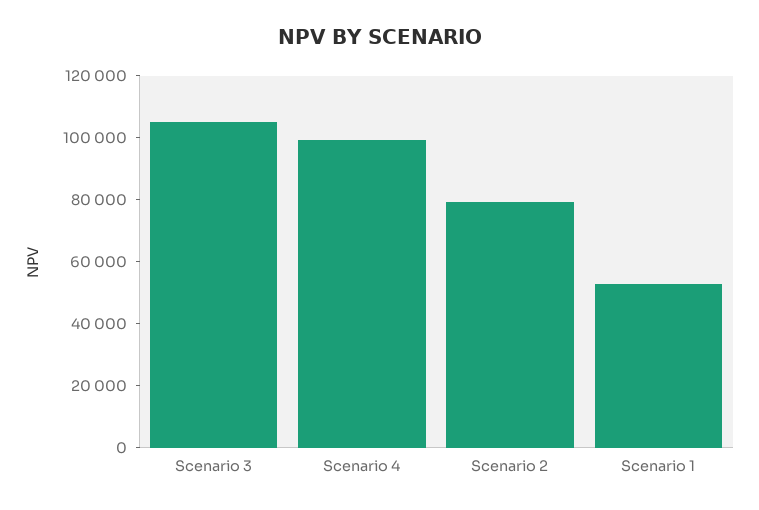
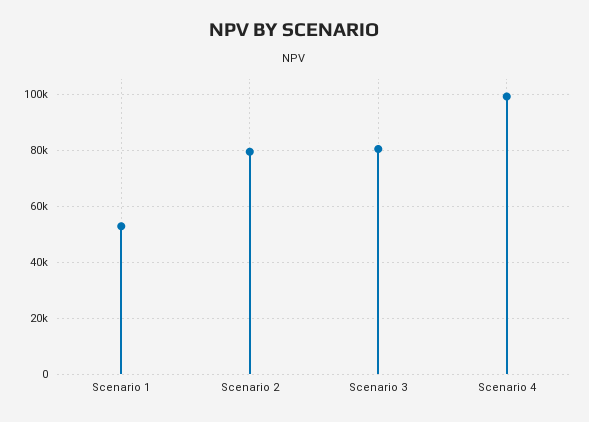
Scenario 3: 105000 -> 80000

